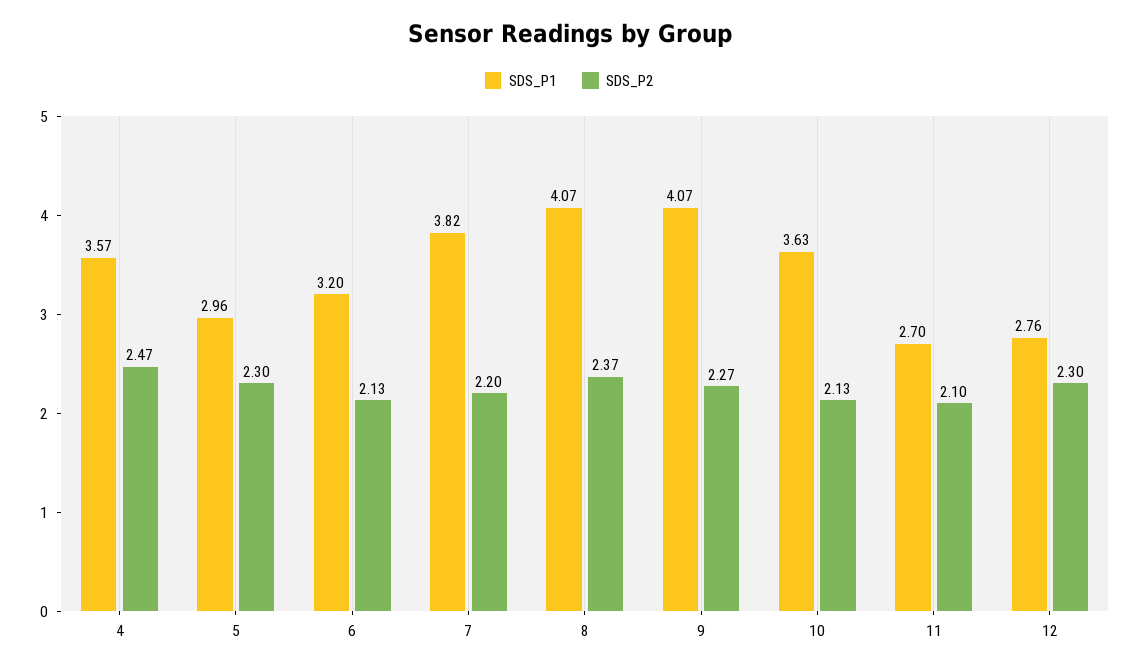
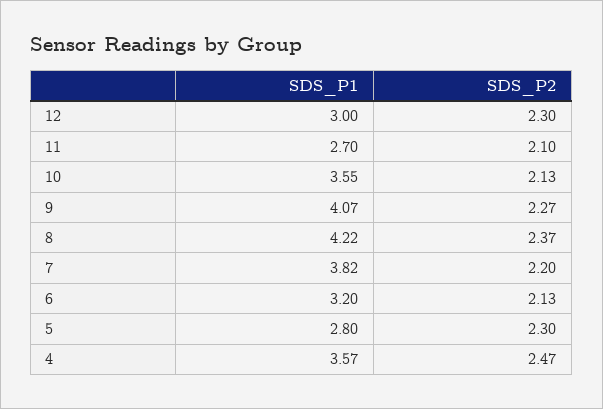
SDS_P1, 5: 2.96 -> 2.8
SDS_P1, 8: 4.07 -> 4.22
SDS_P1, 10: 3.63 -> 3.55
SDS_P1, 12: 2.76 -> 3

